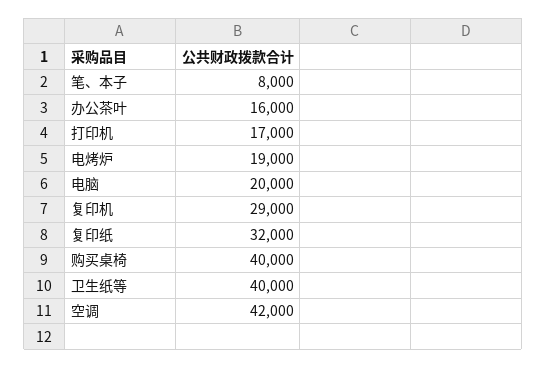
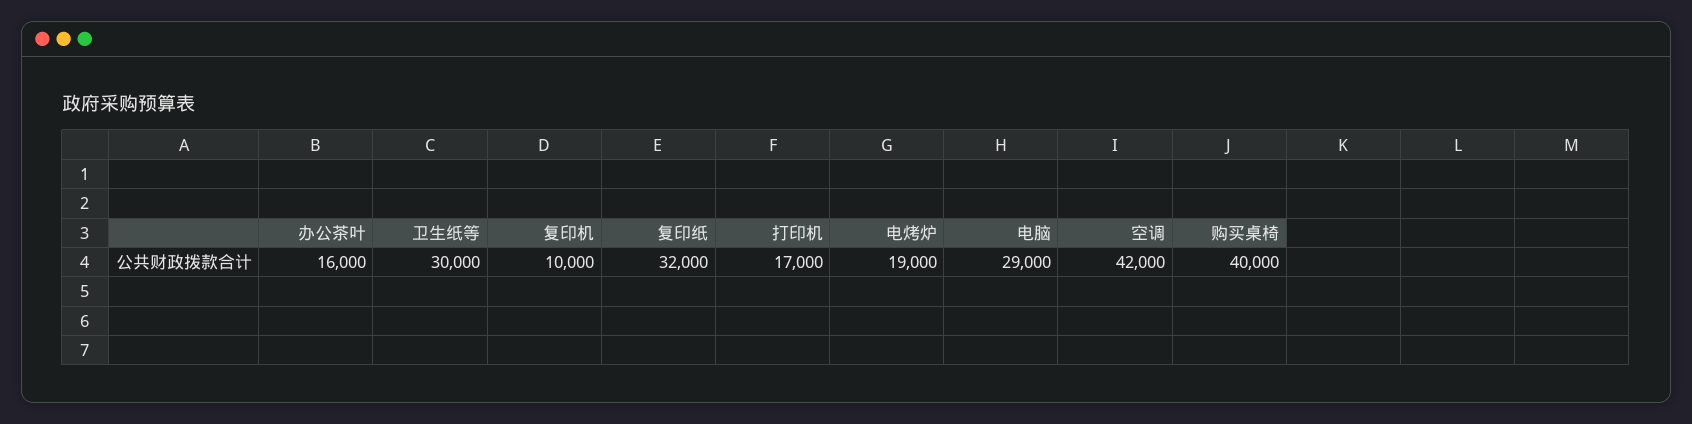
笔、本子: 8000 -> none
电脑: 20000 -> 29000
复印机: 29000 -> 10000
卫生纸等: 40000 -> 30000

